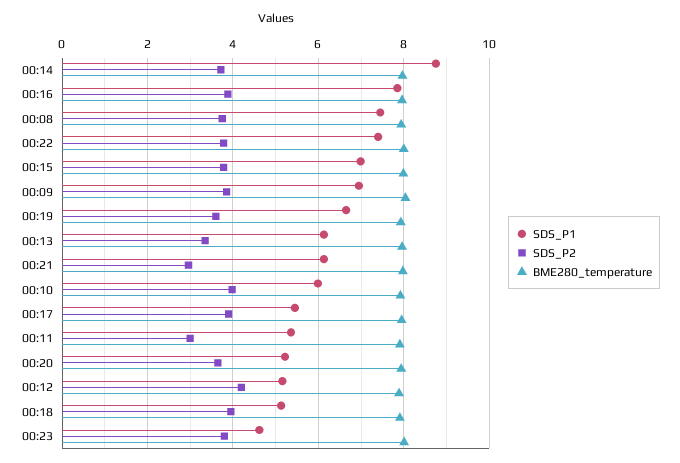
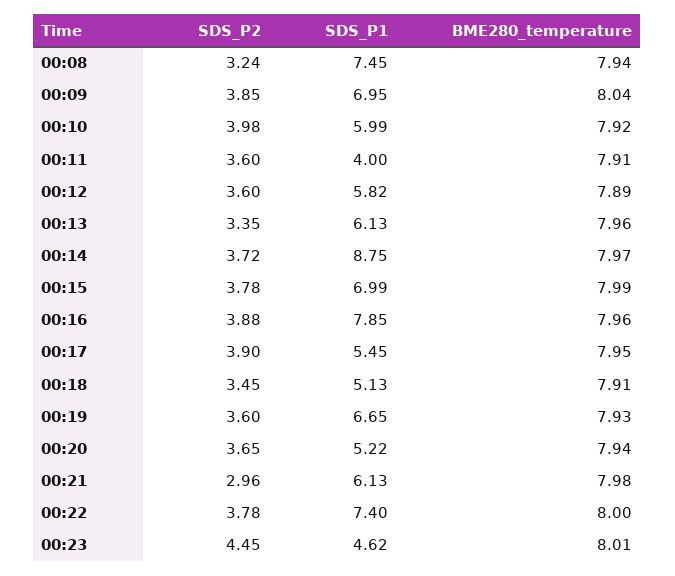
SDS_P2, 00:08: 3.8 -> 3.24
SDS_P1, 00:11: 5.4 -> 4
SDS_P2, 00:11: 3 -> 3.6
SDS_P1, 00:12: 5.2 -> 5.82
SDS_P2, 00:12: 4.2 -> 3.6
SDS_P2, 00:18: 4 -> 3.45
SDS_P2, 00:23: 3.8 -> 4.45

